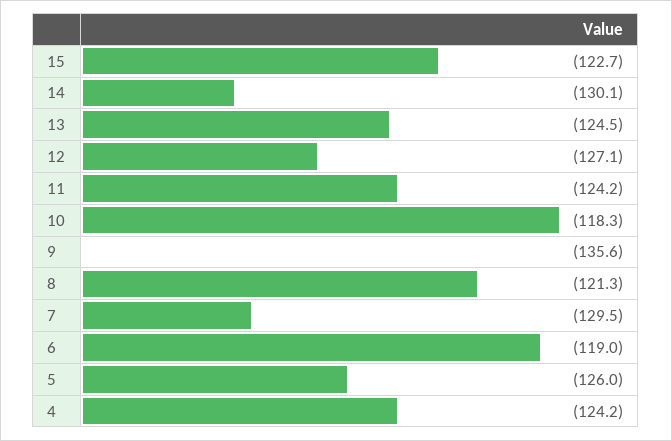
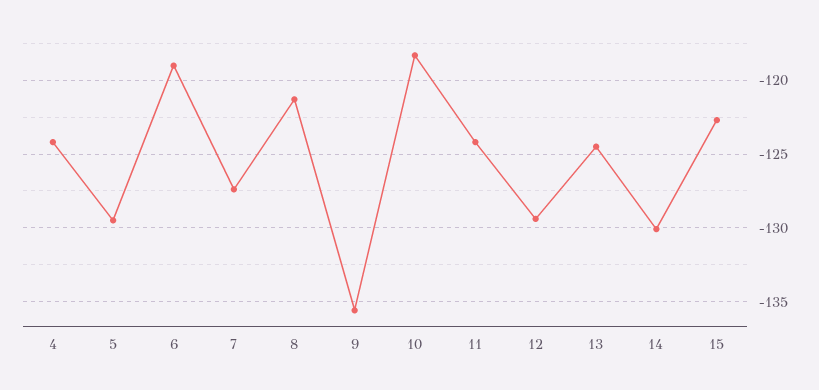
12: -127.1 -> -129.5
7: -129.5 -> -127.5
5: -126 -> -129.5

